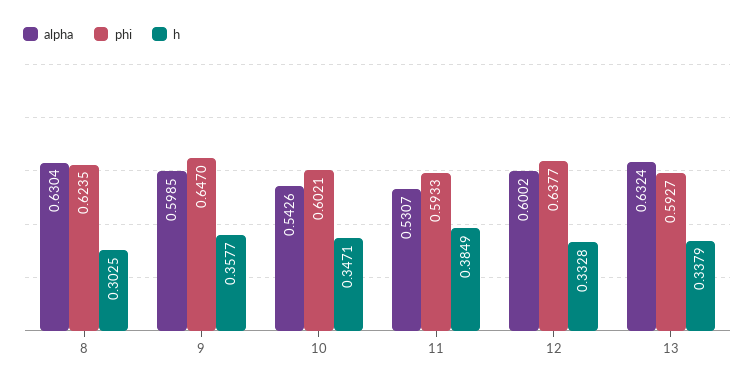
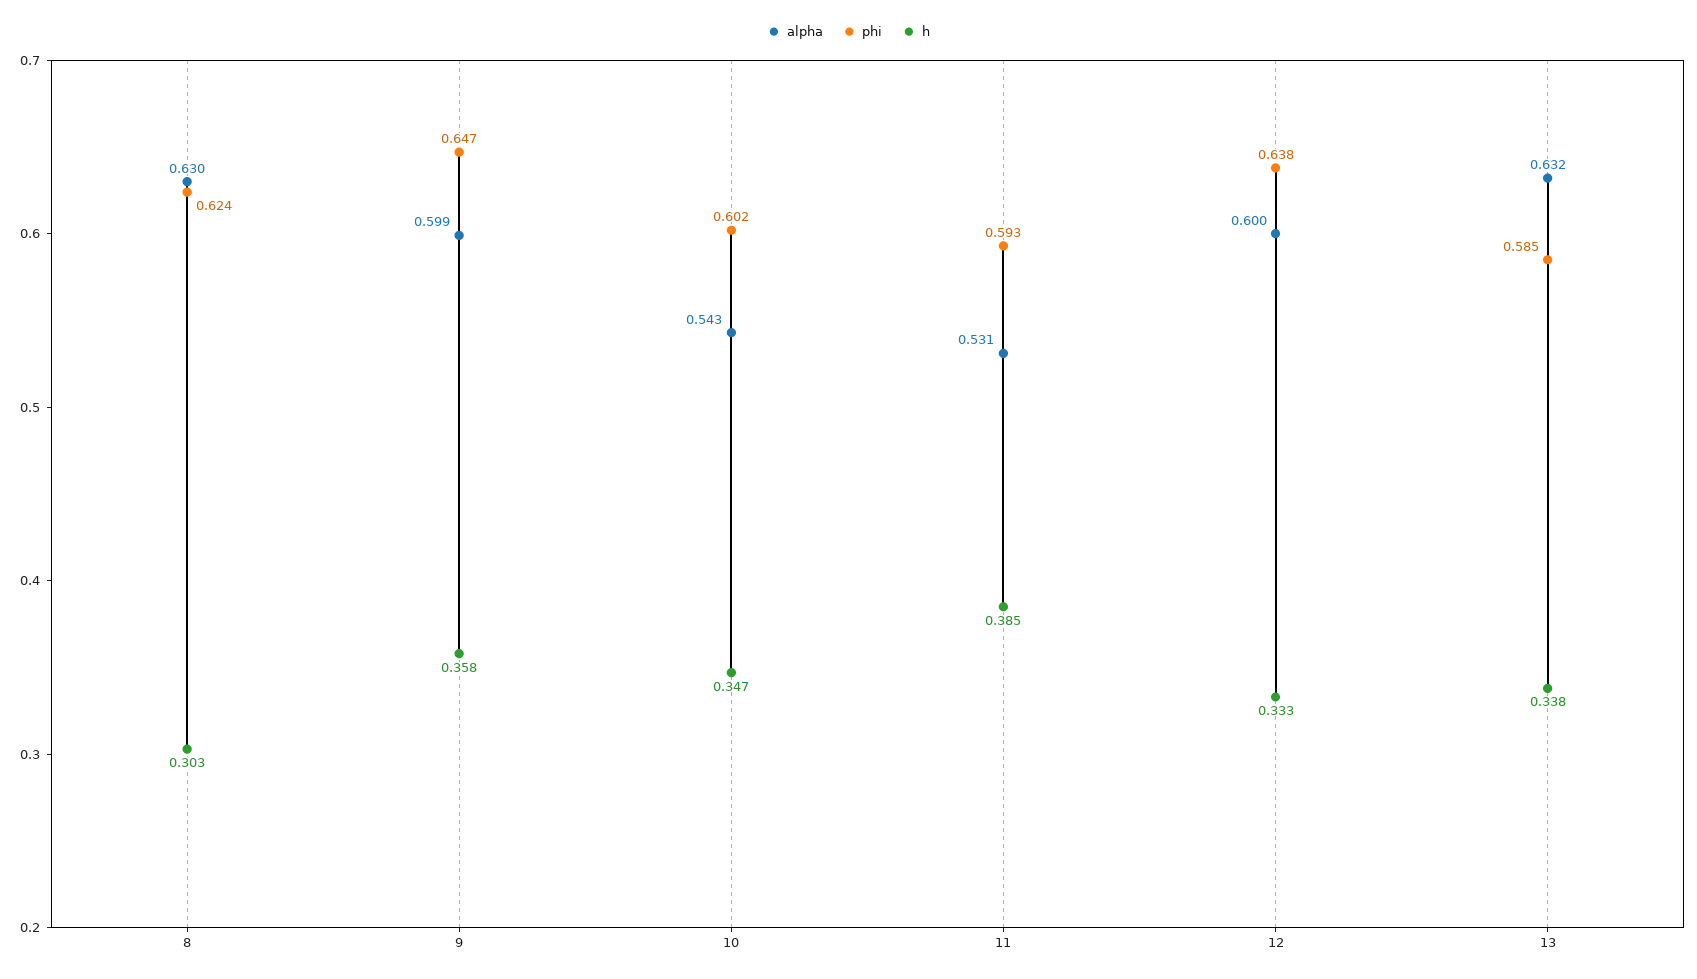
phi, 13: 0.5927 -> 0.585

